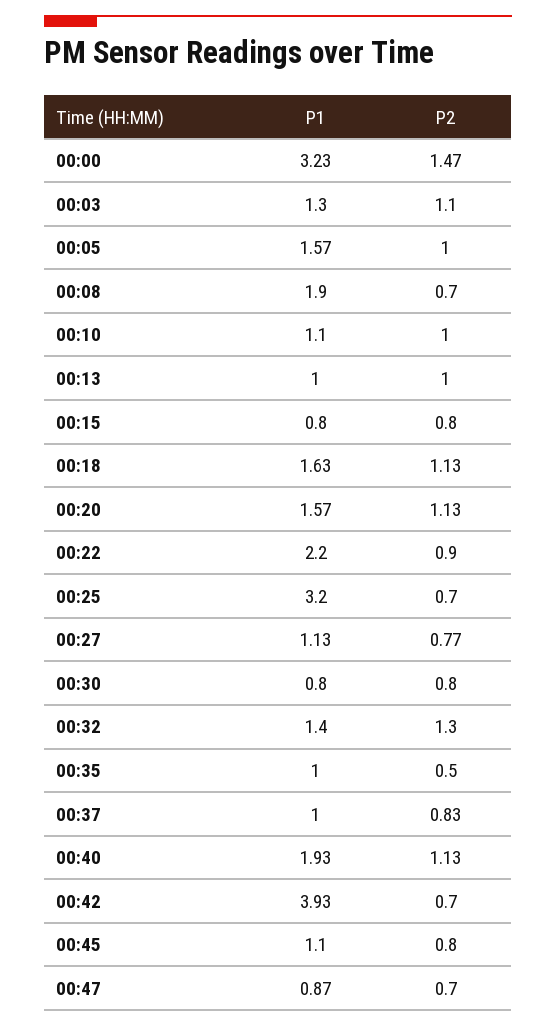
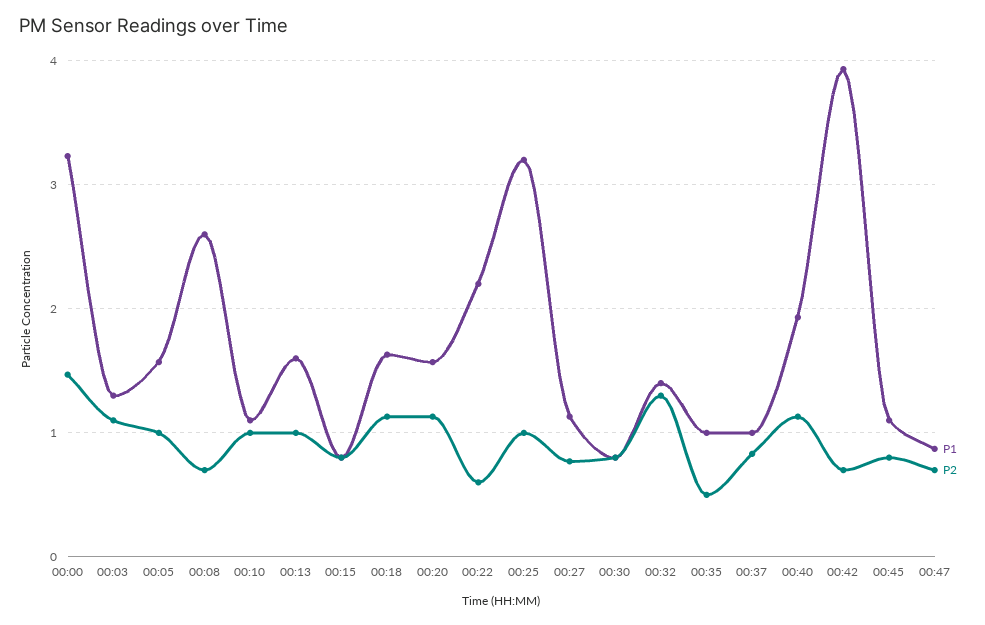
P1, 00:08: 1.9 -> 2.6
P1, 00:13: 1 -> 1.6
P2, 00:22: 0.9 -> 0.6
P2, 00:25: 0.7 -> 1

